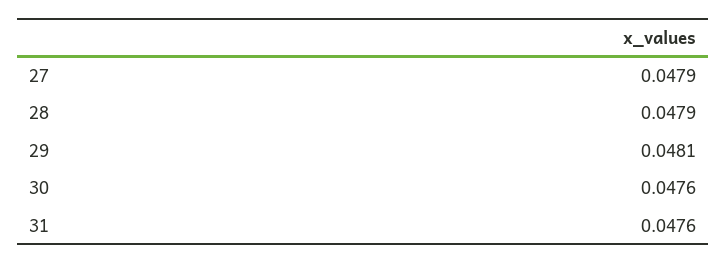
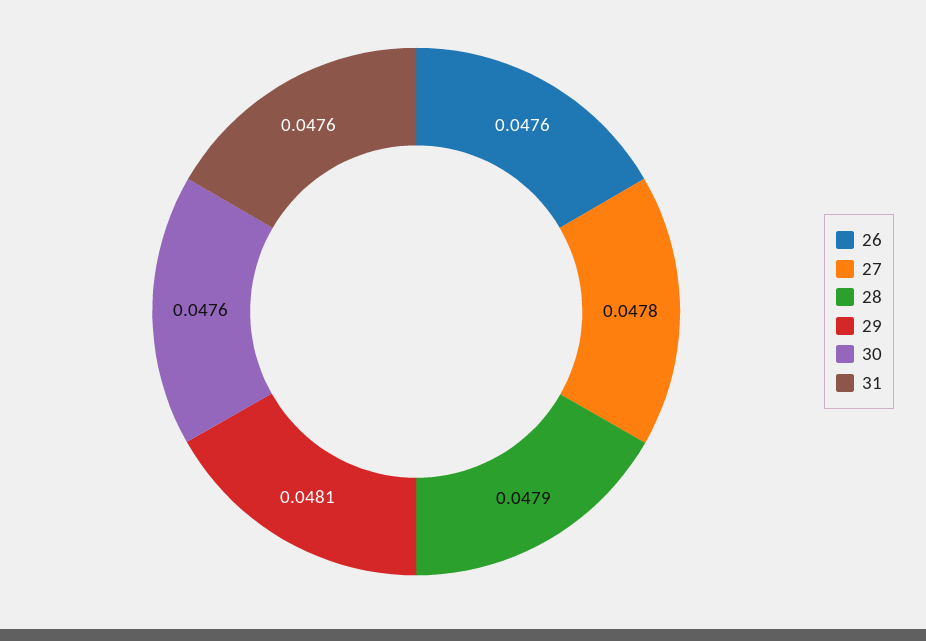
27: 0.0479 -> 0.0478
26: none -> 0.0476

